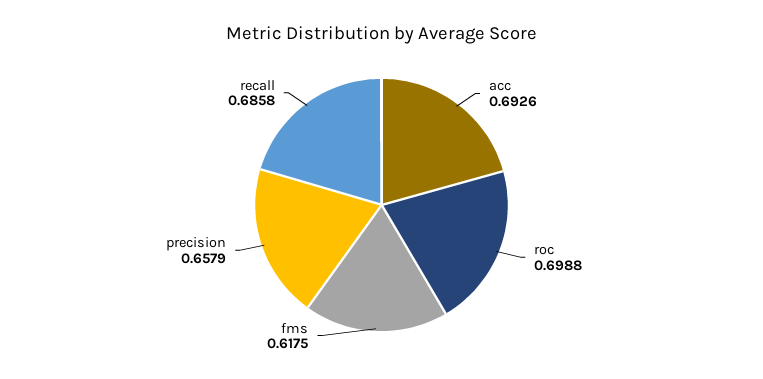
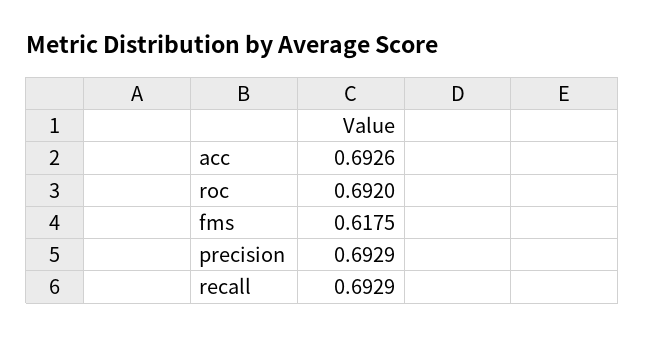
roc: 0.6988 -> 0.692
precision: 0.6579 -> 0.6929
recall: 0.6858 -> 0.6929

